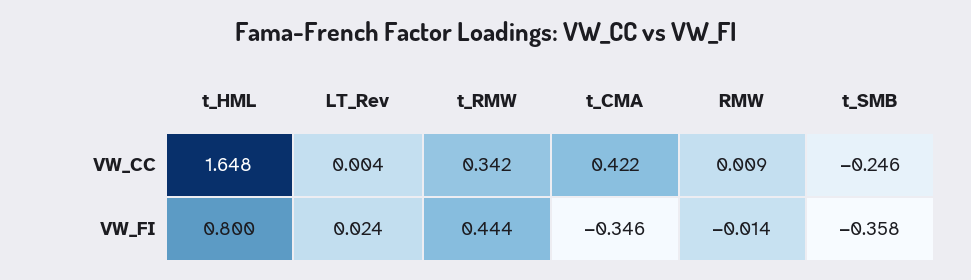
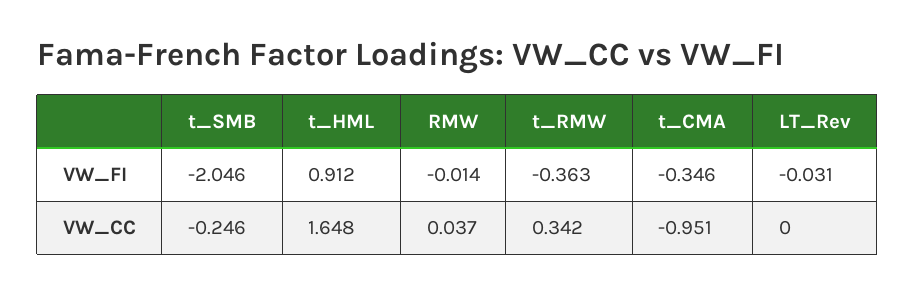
LT_Rev, VW_CC: 0.004 -> 0
t_CMA, VW_CC: 0.422 -> -0.951
RMW, VW_CC: 0.009 -> 0.037
t_HML, VW_FI: 0.8 -> 0.912
LT_Rev, VW_FI: 0.024 -> -0.031
t_RMW, VW_FI: 0.444 -> -0.363
t_SMB, VW_FI: -0.358 -> -2.046

